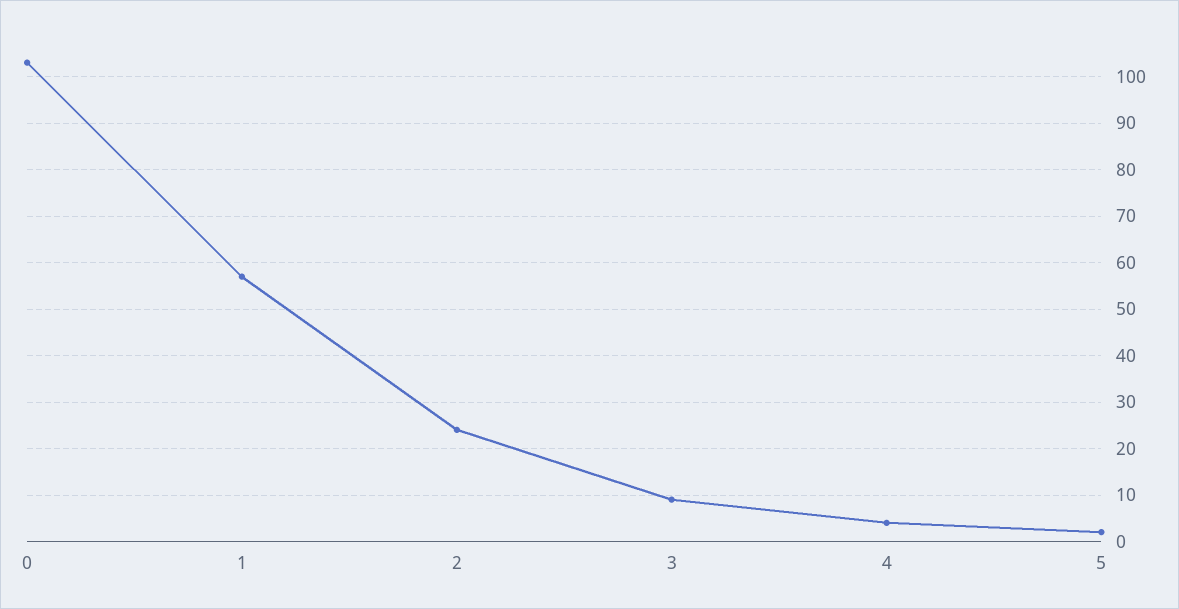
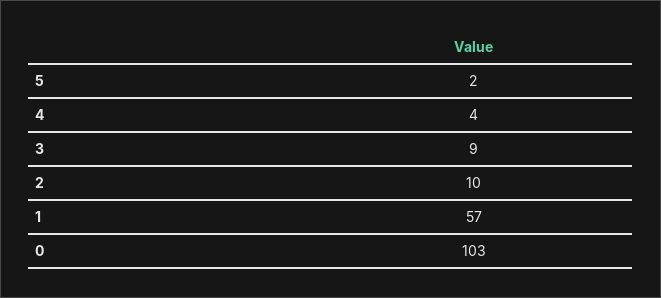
2: 25 -> 10

